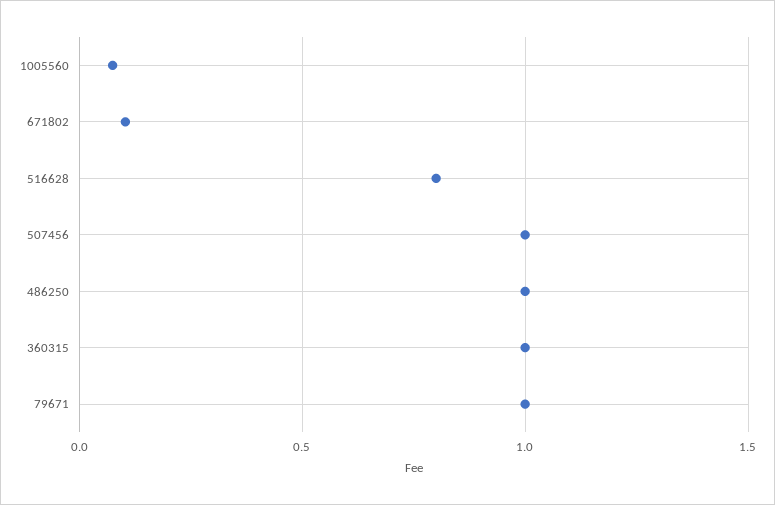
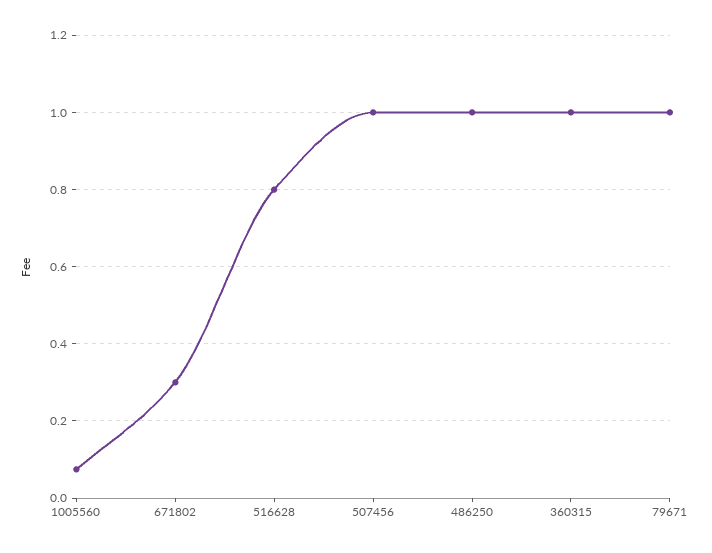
671802: 0.1 -> 0.3

